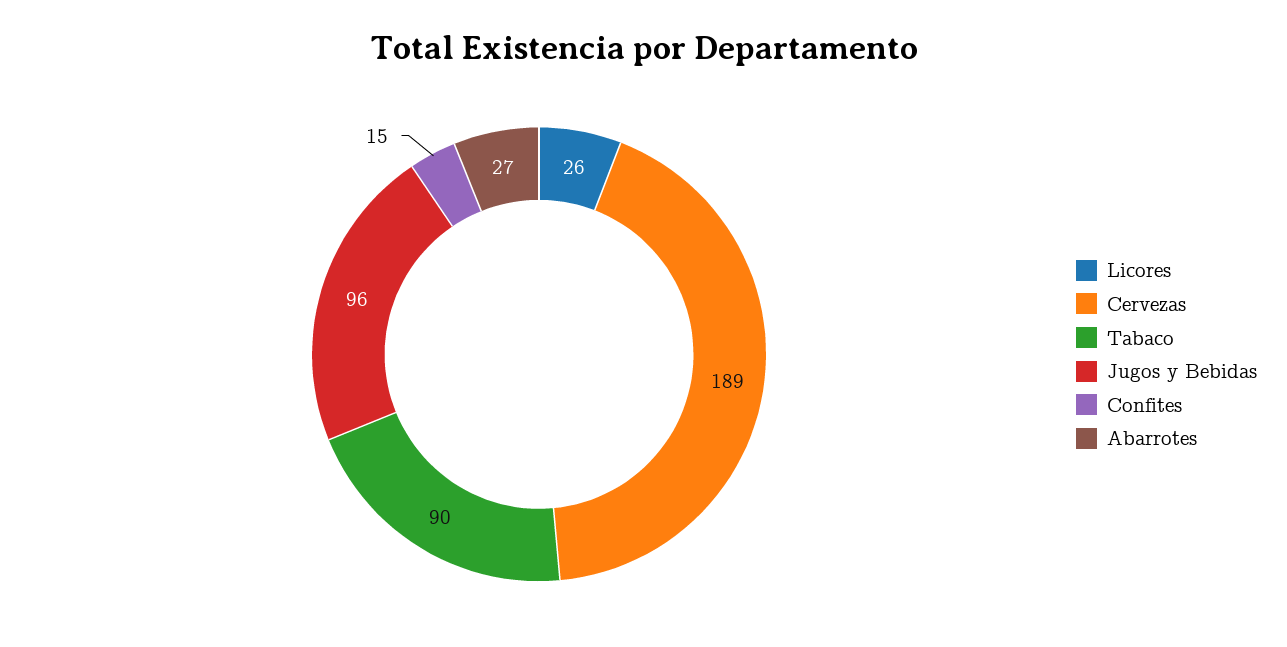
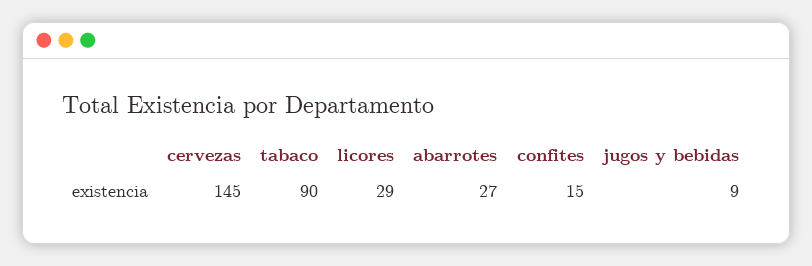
Licores: 26 -> 29
Cervezas: 189 -> 145
Jugos y Bebidas: 96 -> 9

